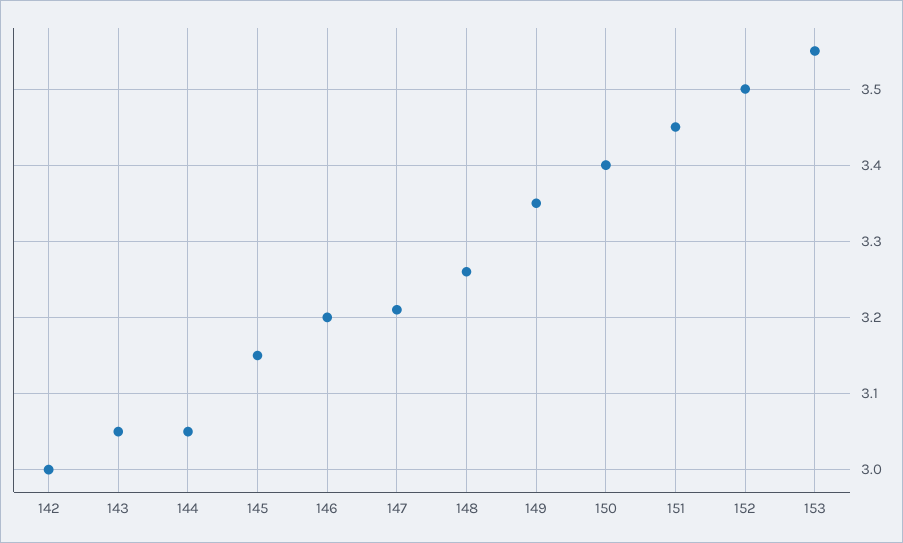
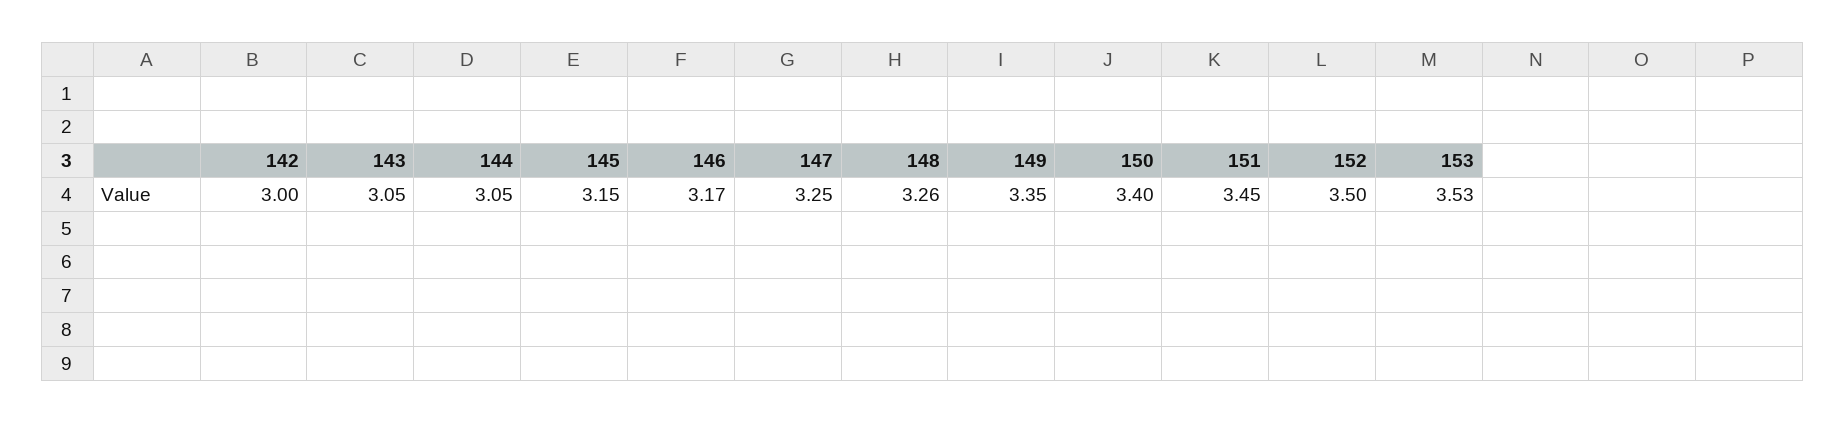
146: 3.2 -> 3.17
147: 3.21 -> 3.25
153: 3.55 -> 3.53

